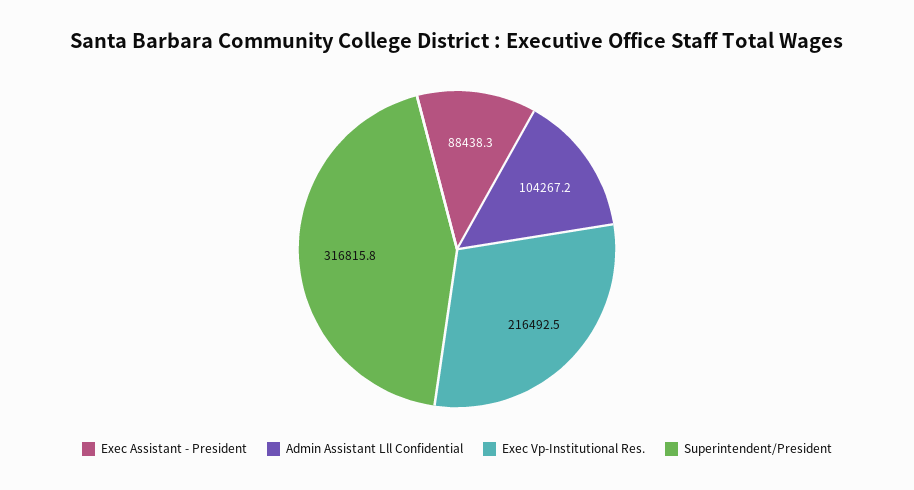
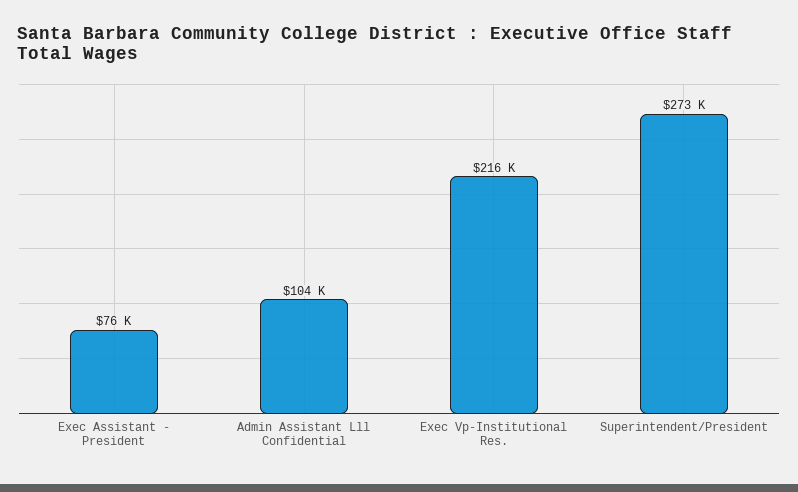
Exec Assistant - President: 88438.3 -> 76000
Superintendent/President: 316815.8 -> 273000

